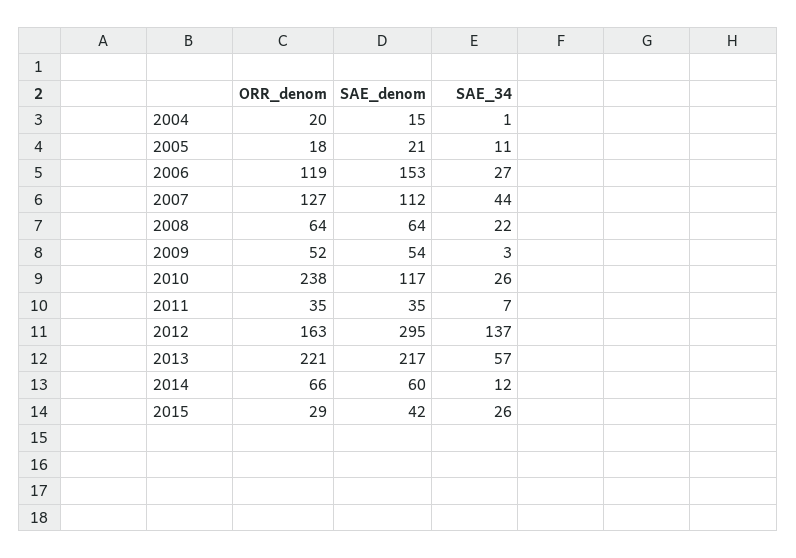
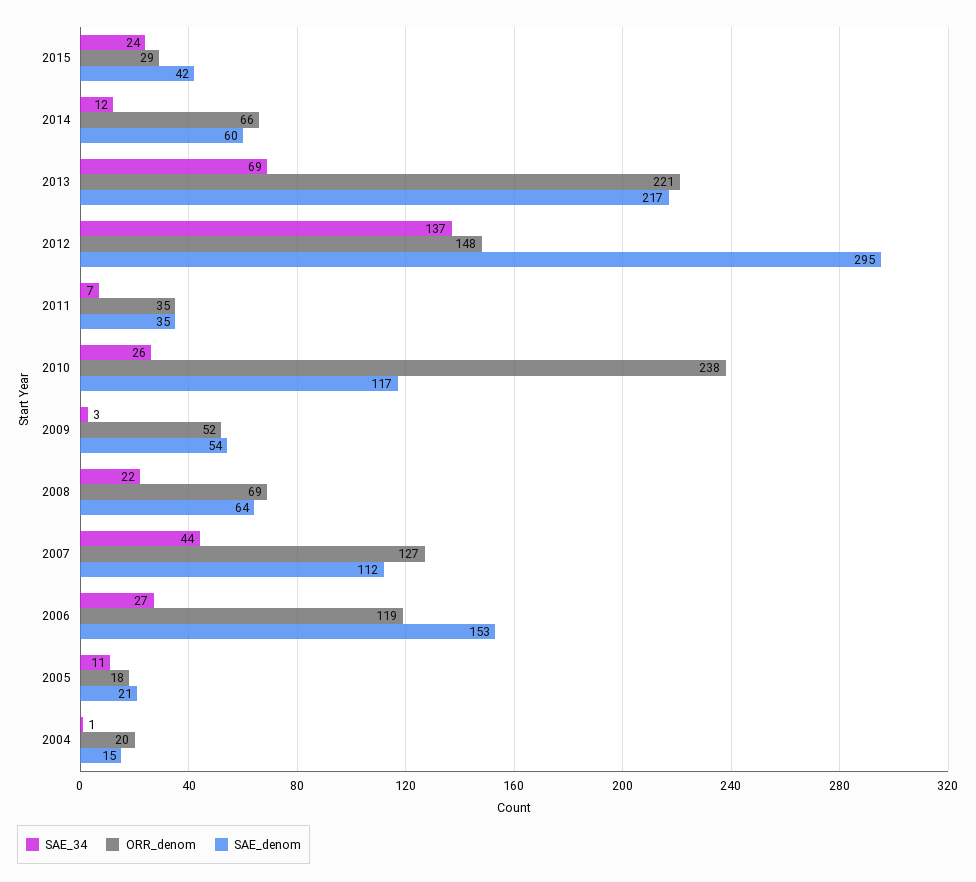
ORR_denom, 2008: 64 -> 69
ORR_denom, 2012: 163 -> 148
SAE_34, 2013: 57 -> 69
SAE_34, 2015: 26 -> 24

